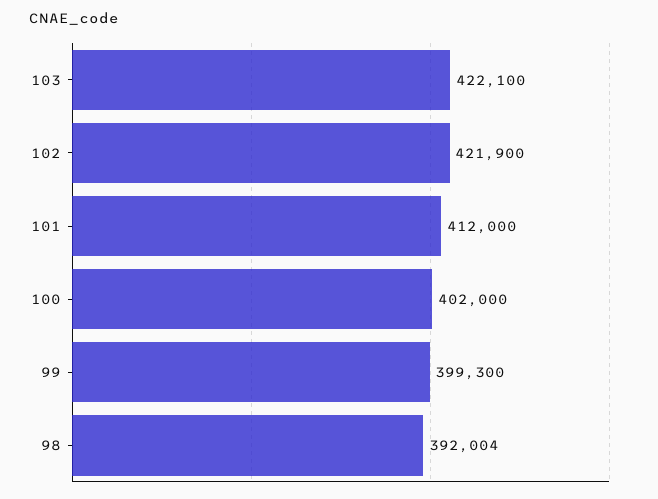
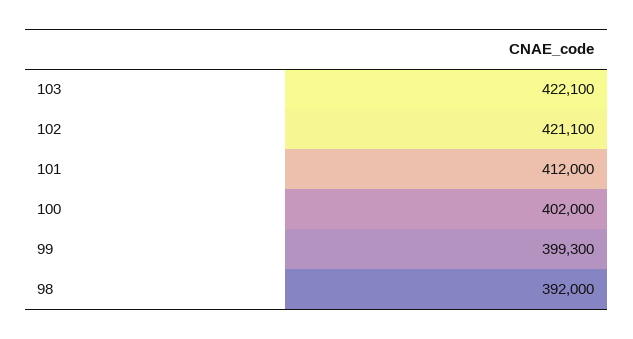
102: 421900 -> 421100
98: 392004 -> 392000

